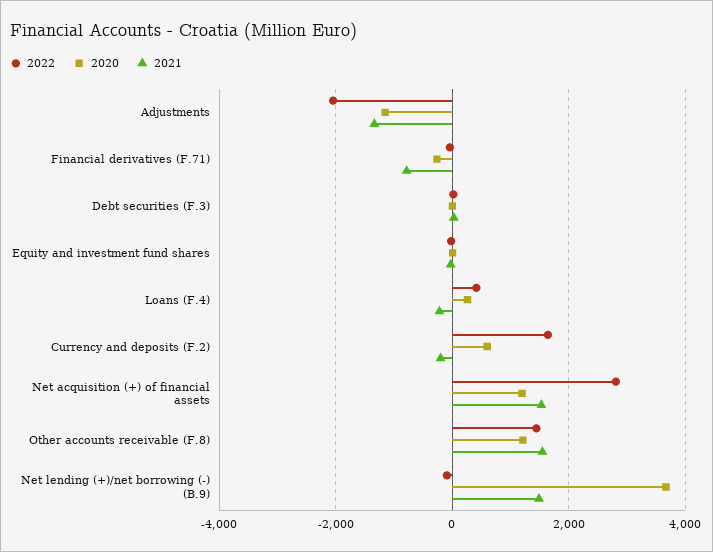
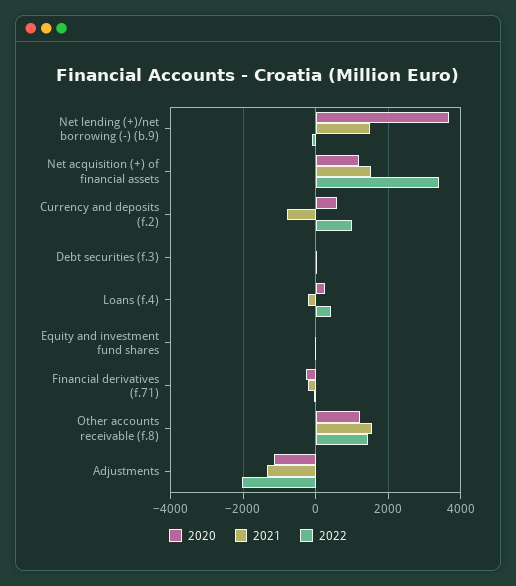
2021, Financial derivatives (F.71): -800 -> -200
2022, Currency and deposits (F.2): 1600 -> 1000
2021, Currency and deposits (F.2): -200 -> -800
2022, Net acquisition (+) of financial assets: 2800 -> 3400

